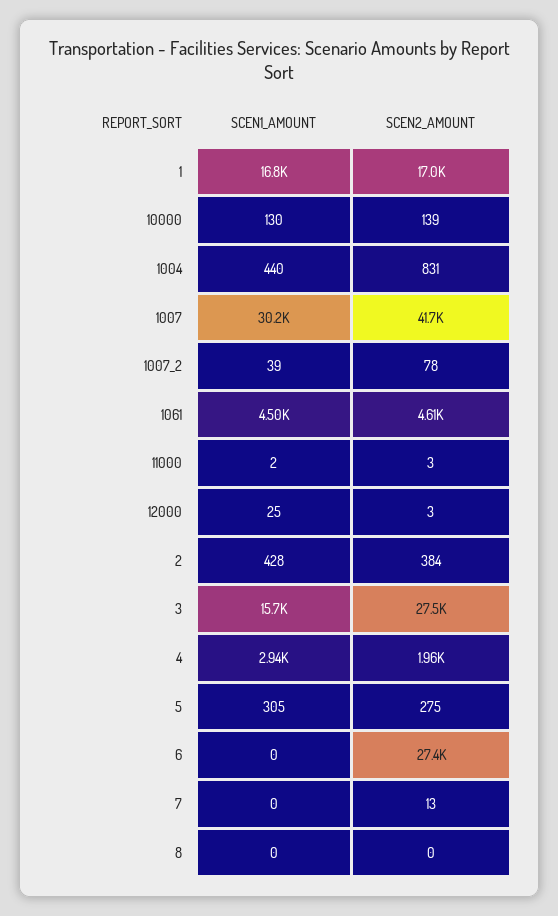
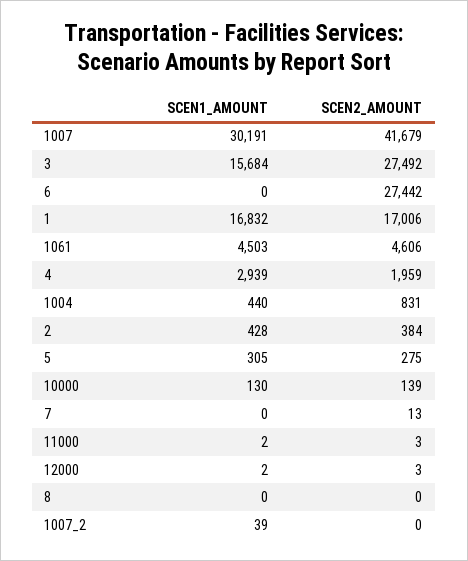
SCEN2_AMOUNT, 1007_2: 78 -> 0
SCEN1_AMOUNT, 12000: 25 -> 2

